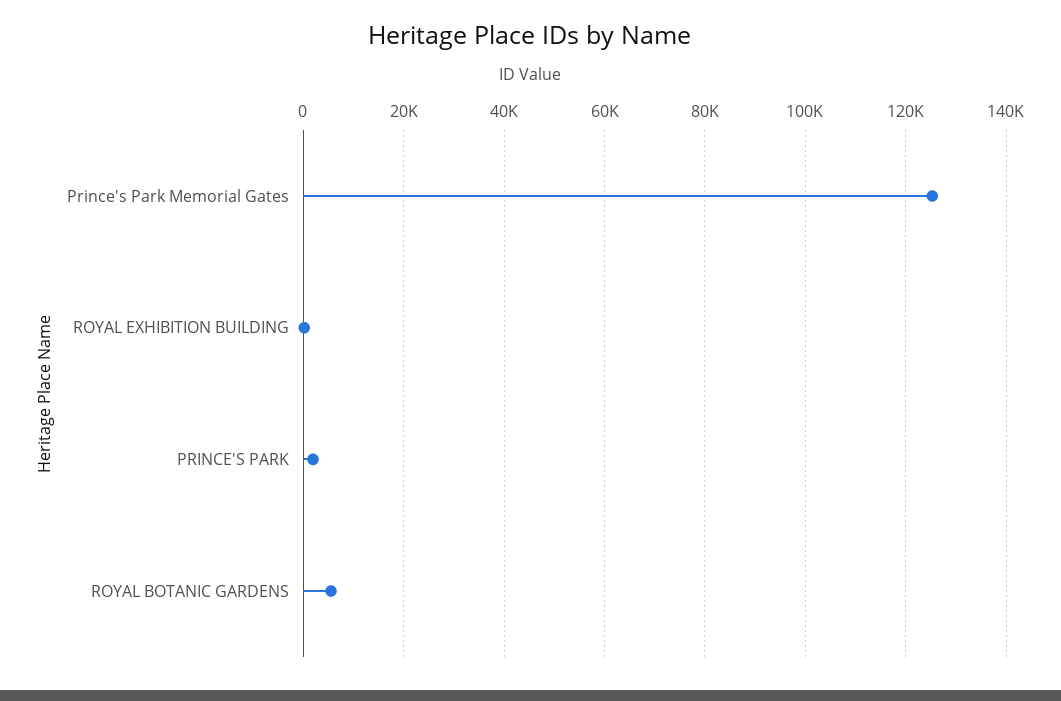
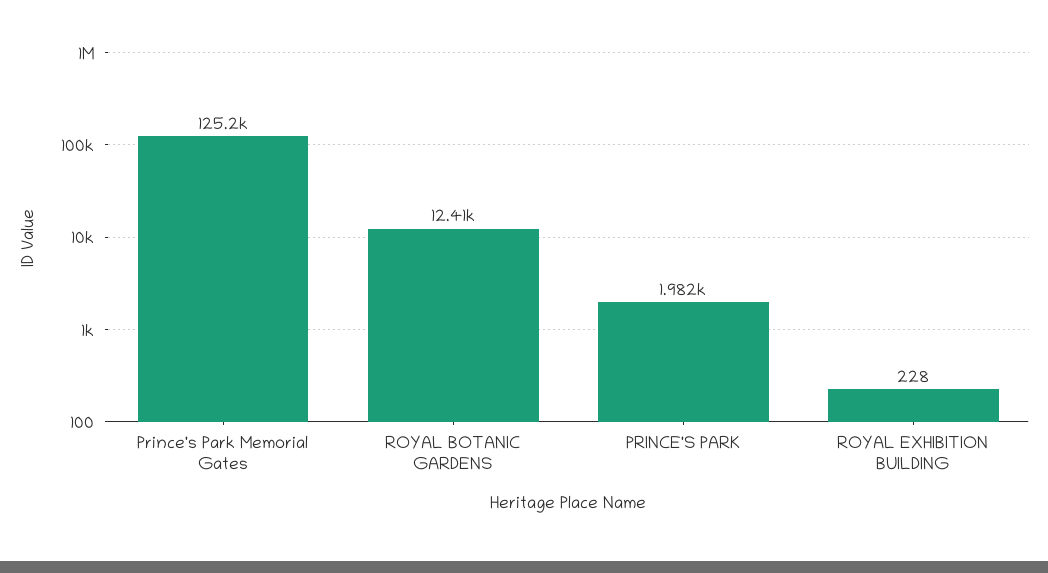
ROYAL BOTANIC GARDENS: 6000 -> 12410

